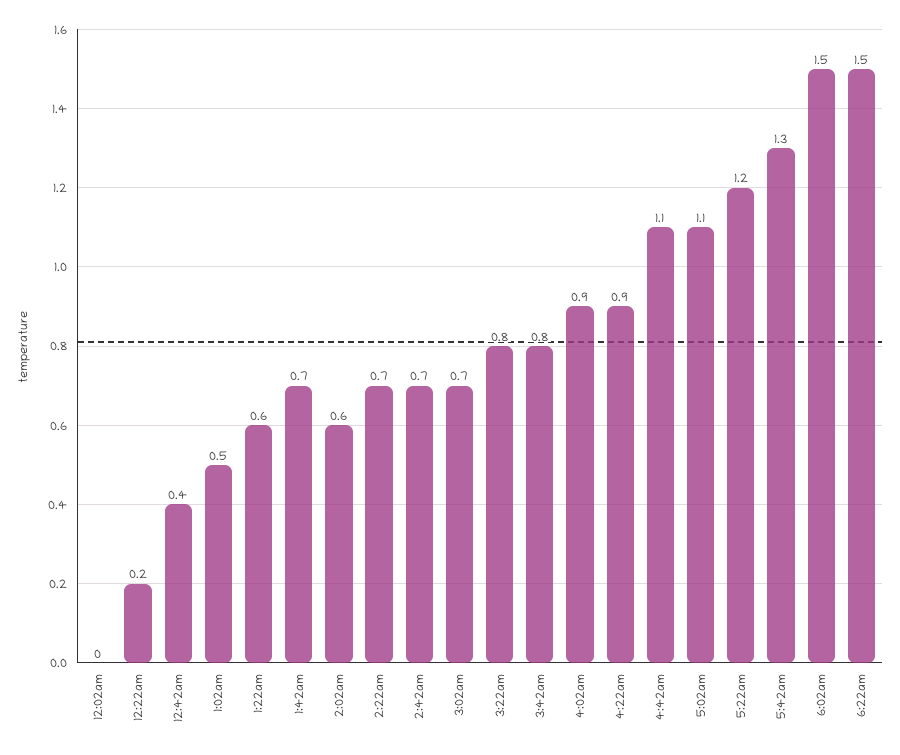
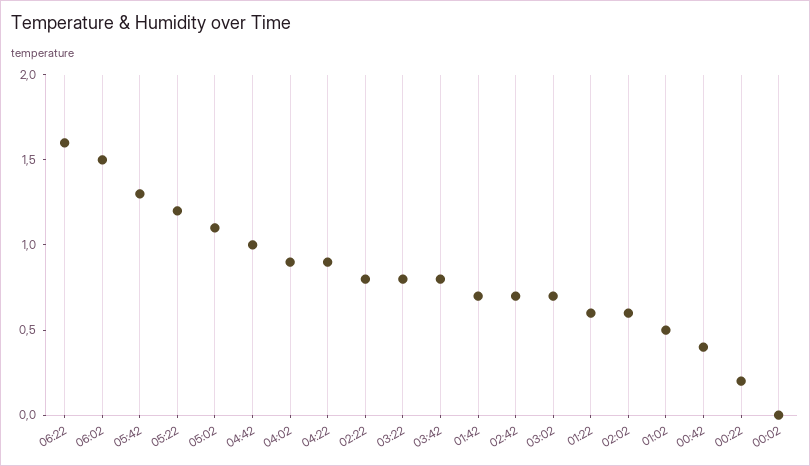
2:22am: 0.7 -> 0.8
4:42am: 1.1 -> 1
6:22am: 1.5 -> 1.6

